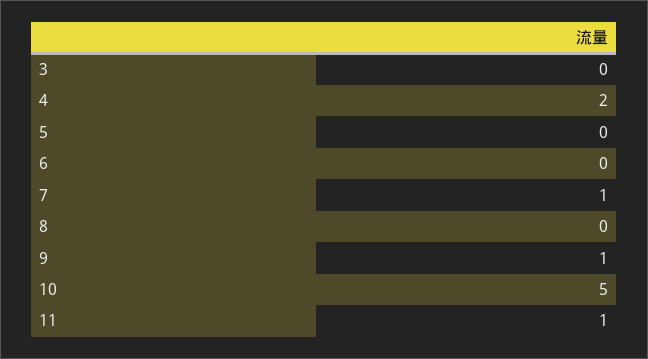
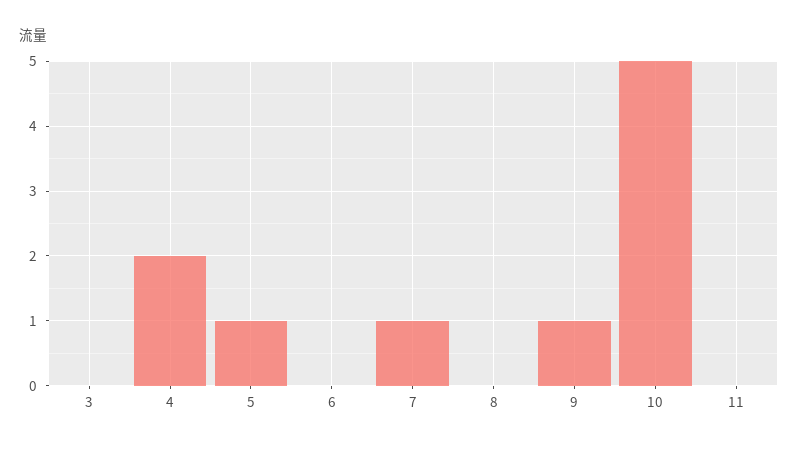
5: 0 -> 1
11: 1 -> 0

